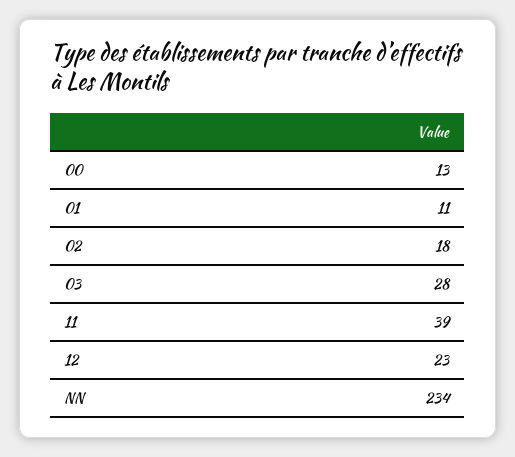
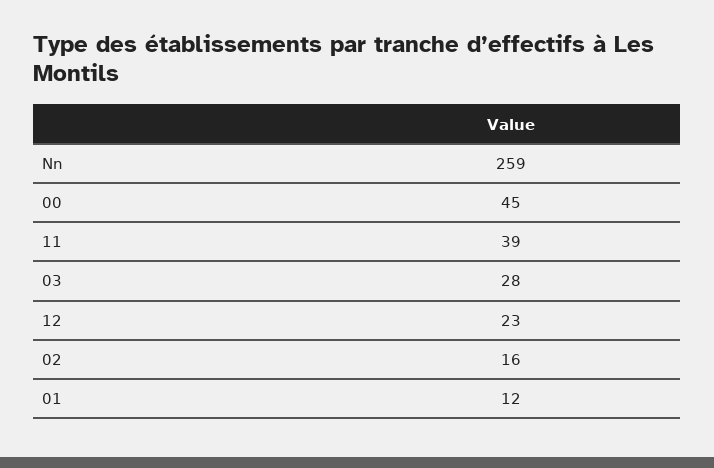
00: 13 -> 45
01: 11 -> 12
02: 18 -> 16
NN: 234 -> 259

